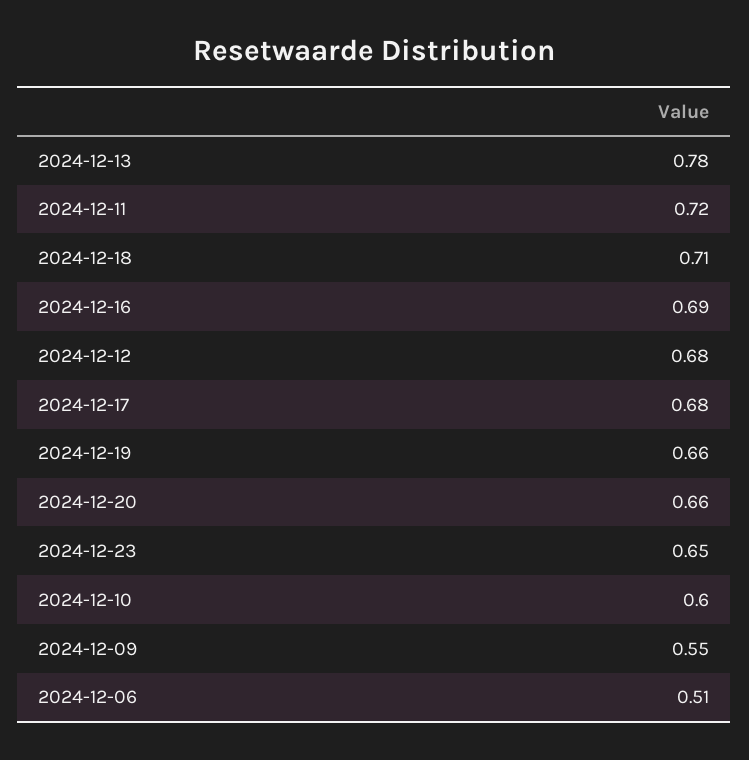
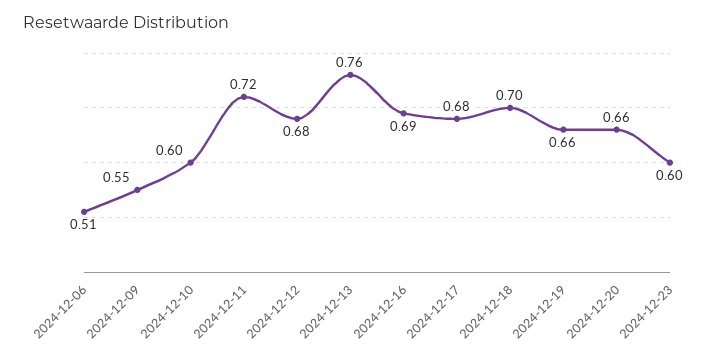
2024-12-13: 0.78 -> 0.76
2024-12-18: 0.71 -> 0.7
2024-12-23: 0.65 -> 0.6

